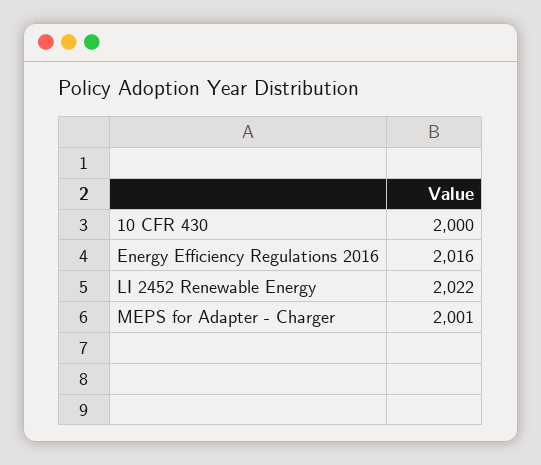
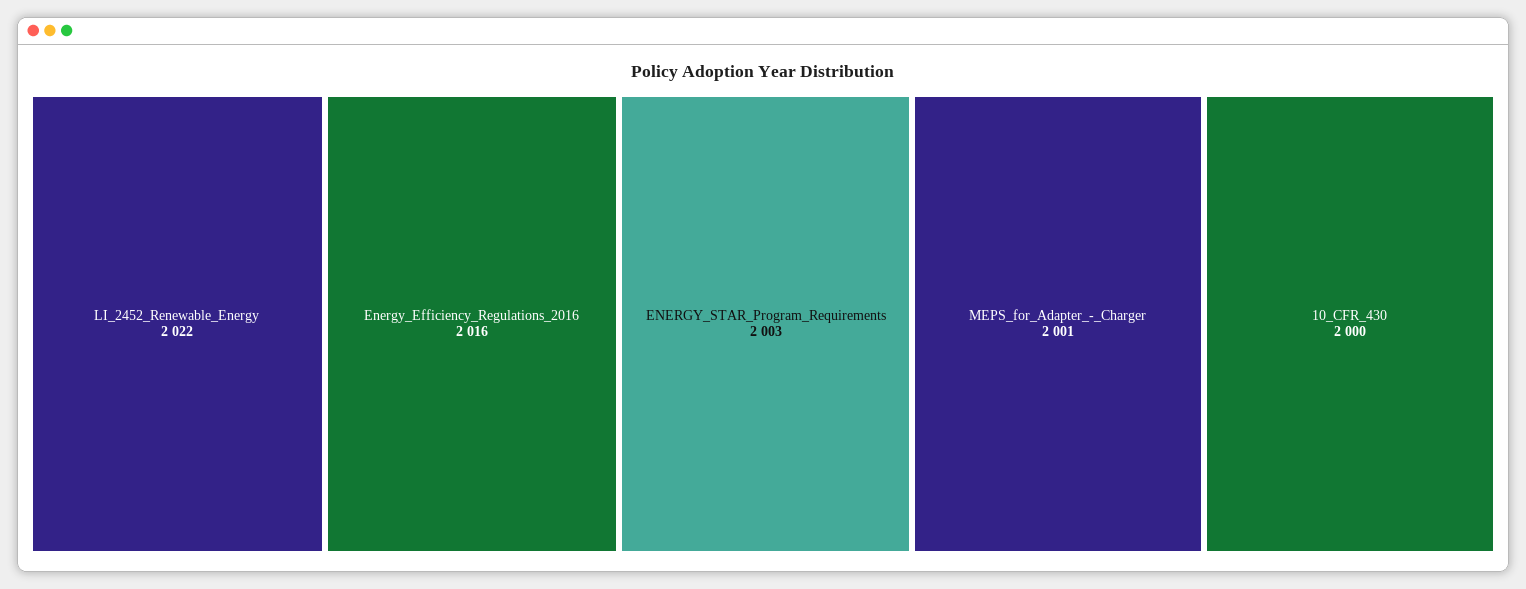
ENERGY_STAR_Program_Requirements: none -> 2003

